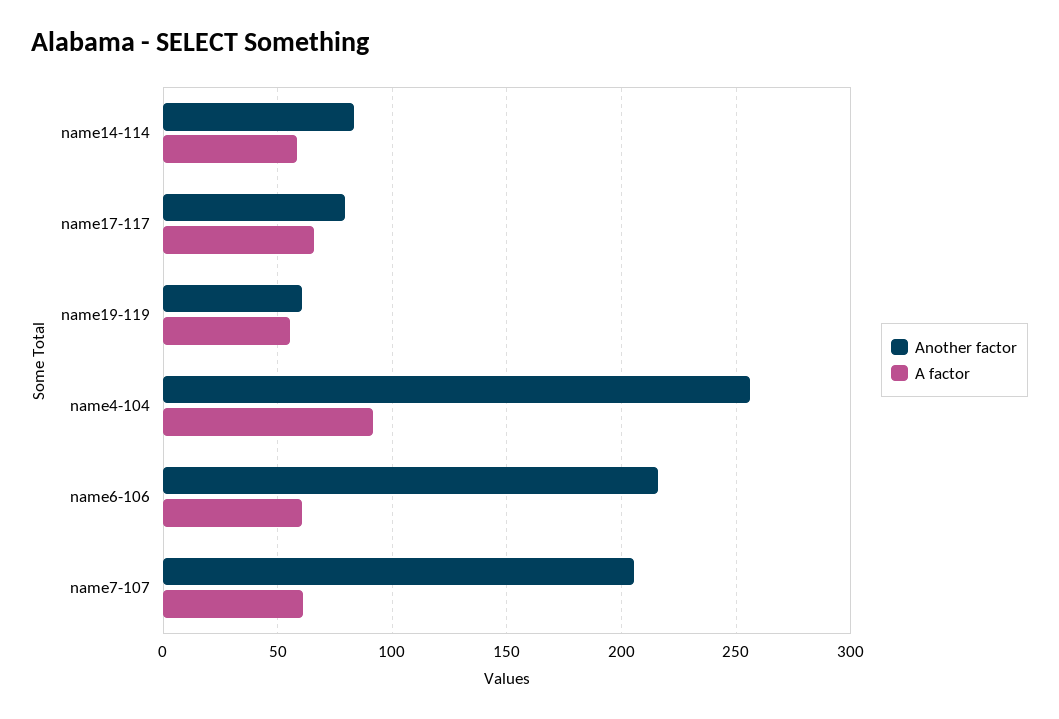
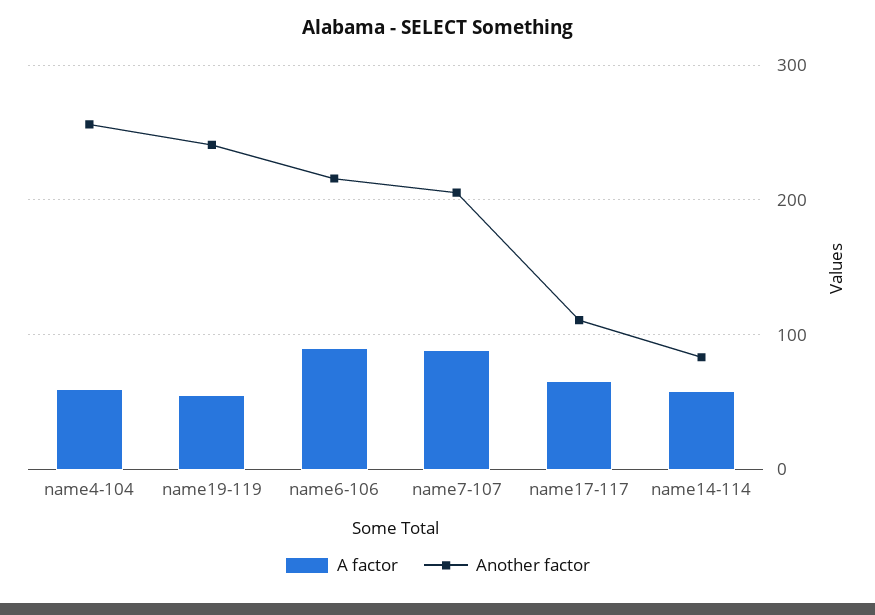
Another factor, name17-117: 80 -> 110
Another factor, name19-119: 60 -> 240
A factor, name4-104: 90 -> 60
A factor, name6-106: 60 -> 90
A factor, name7-107: 60 -> 90

